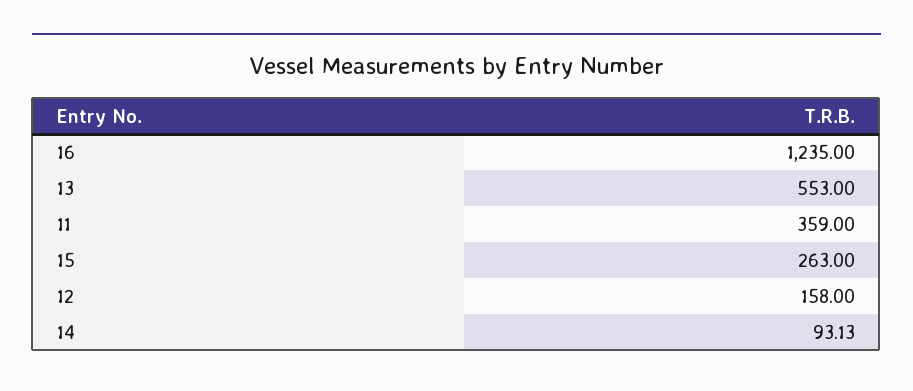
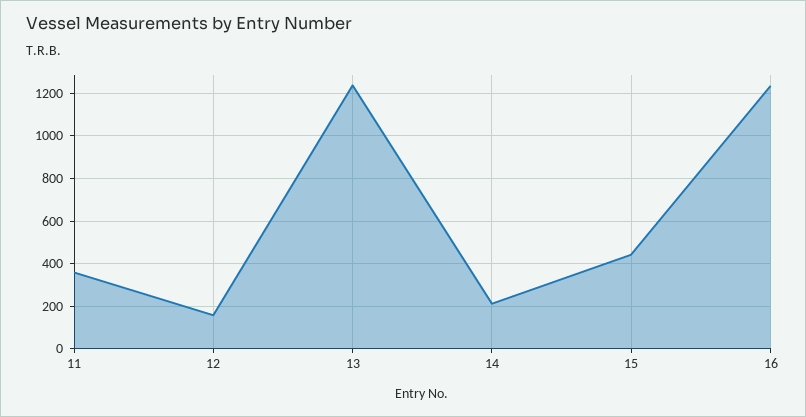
13: 553 -> 1250
15: 263 -> 450
14: 93.13 -> 200

